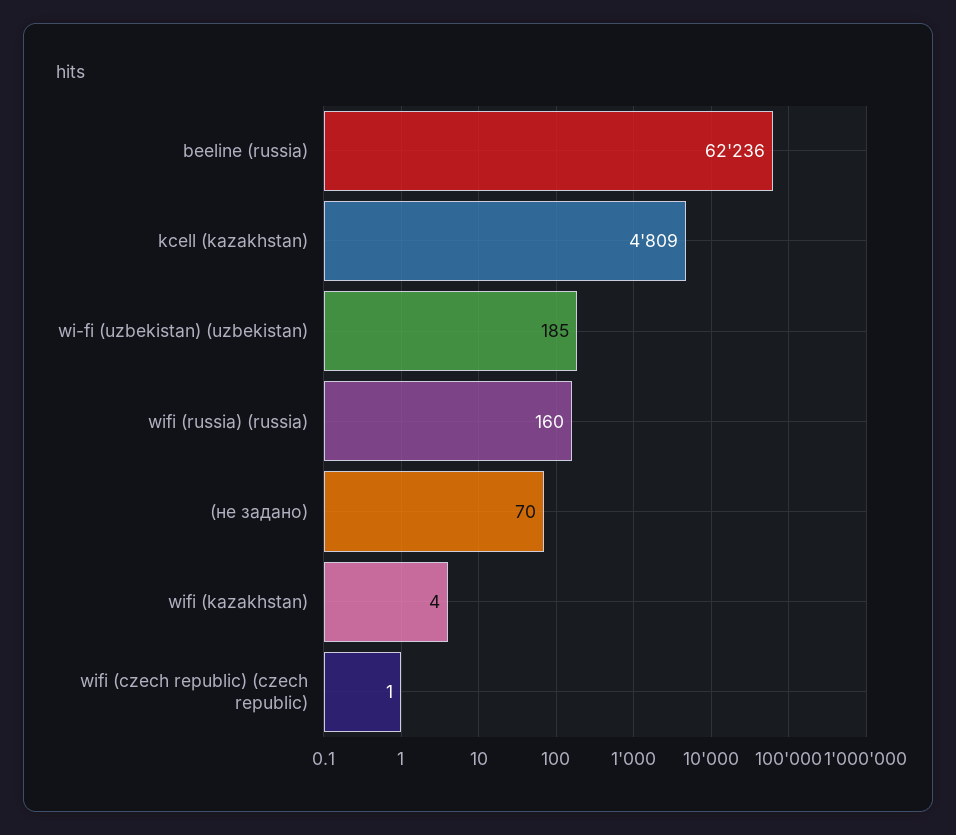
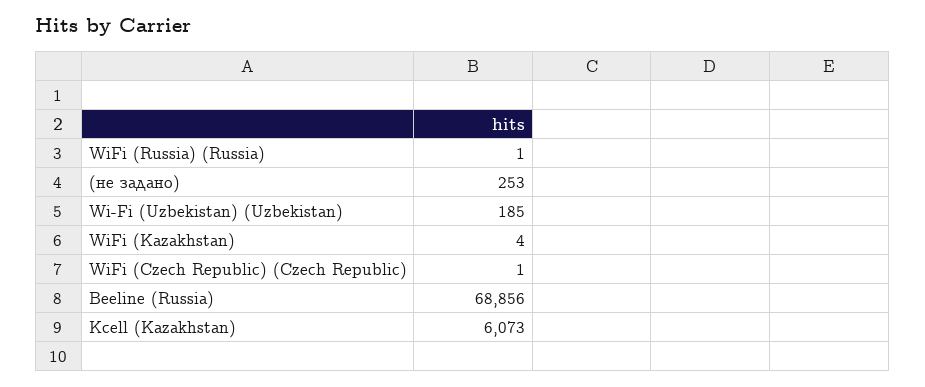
beeline (russia): 62236 -> 68856
kcell (kazakhstan): 4809 -> 6073
wifi (russia) (russia): 160 -> 1
(не задано): 70 -> 253

